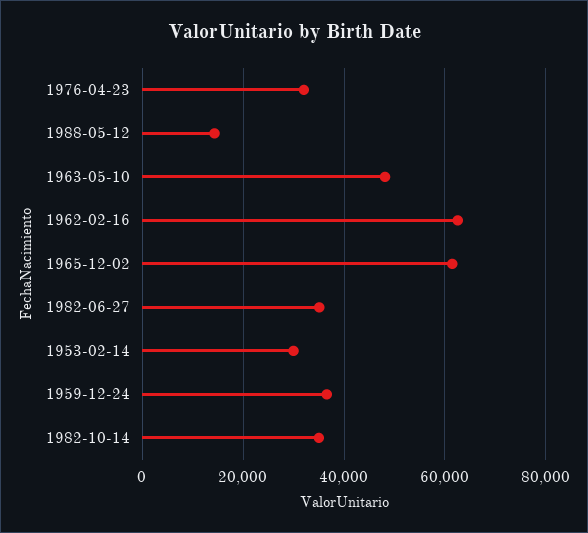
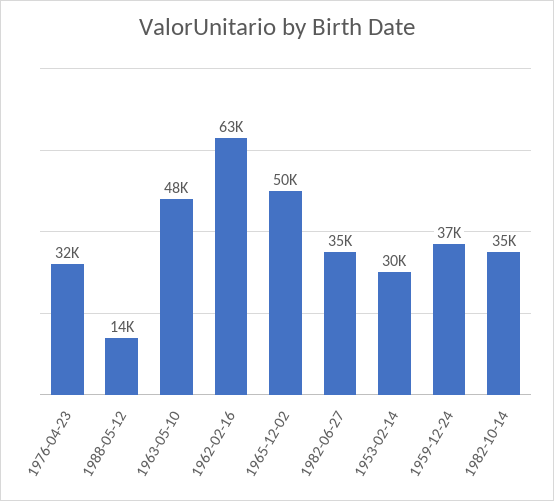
1965-12-02: 62000 -> 50000

